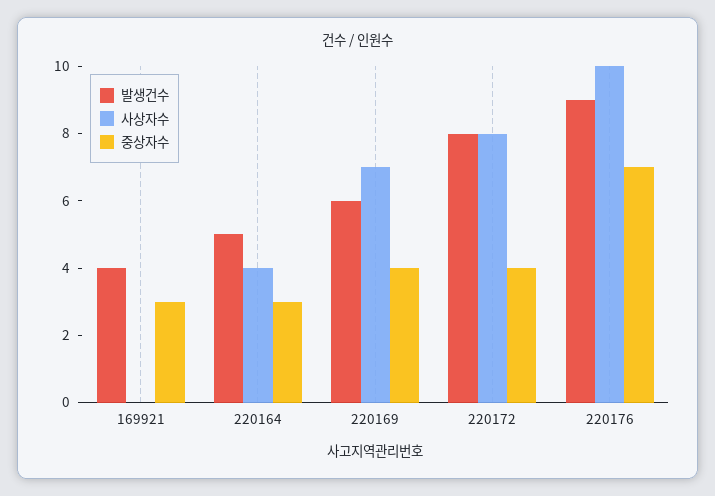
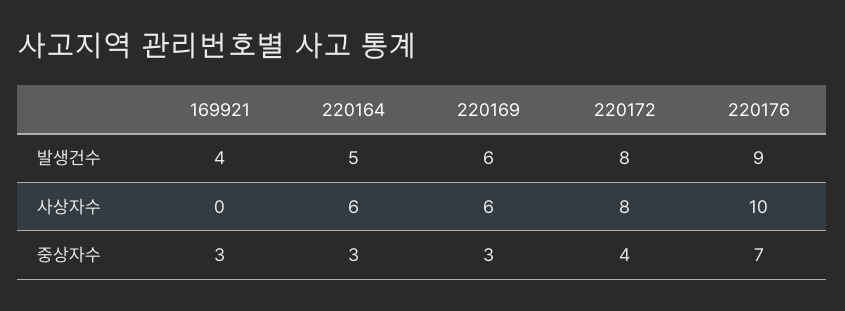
사상자수, 220164: 4 -> 6
사상자수, 220169: 7 -> 6
중상자수, 220169: 4 -> 3

